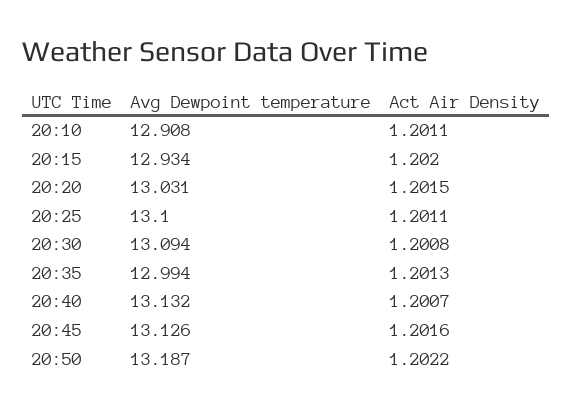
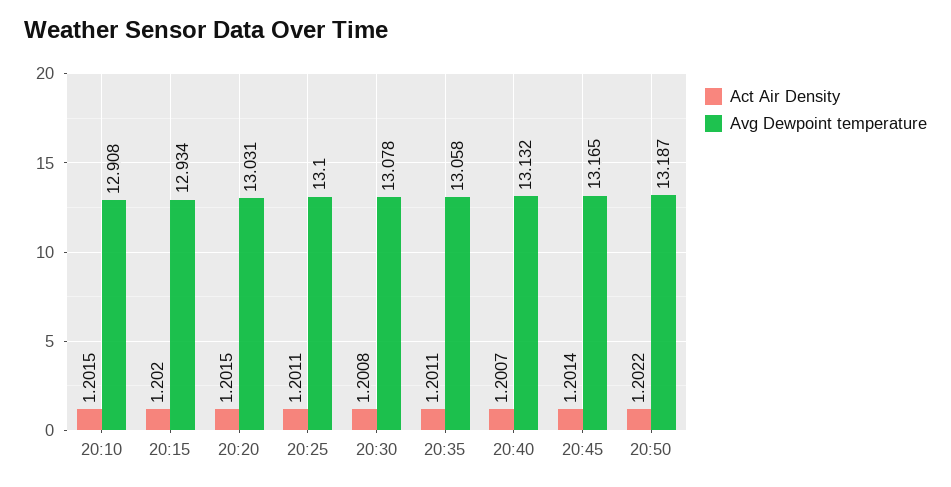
Act Air Density, 20:10: 1.2011 -> 1.2015
Avg Dewpoint temperature, 20:30: 13.094 -> 13.078
Avg Dewpoint temperature, 20:35: 12.994 -> 13.058
Act Air Density, 20:35: 1.2013 -> 1.2011
Avg Dewpoint temperature, 20:45: 13.126 -> 13.165
Act Air Density, 20:45: 1.2016 -> 1.2014

